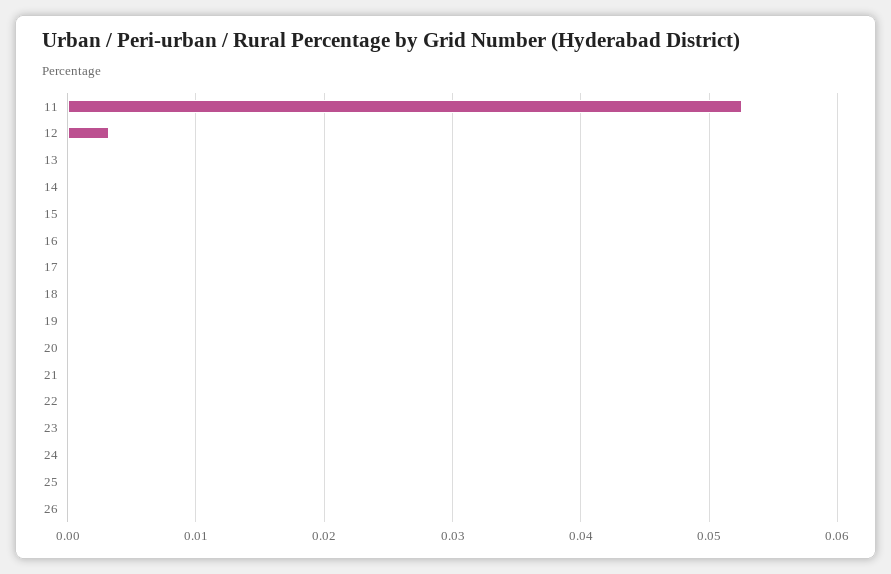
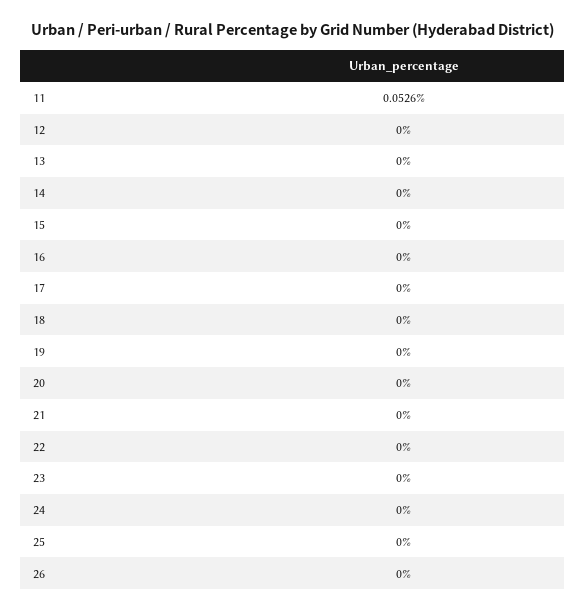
12: 0.003 -> 0

